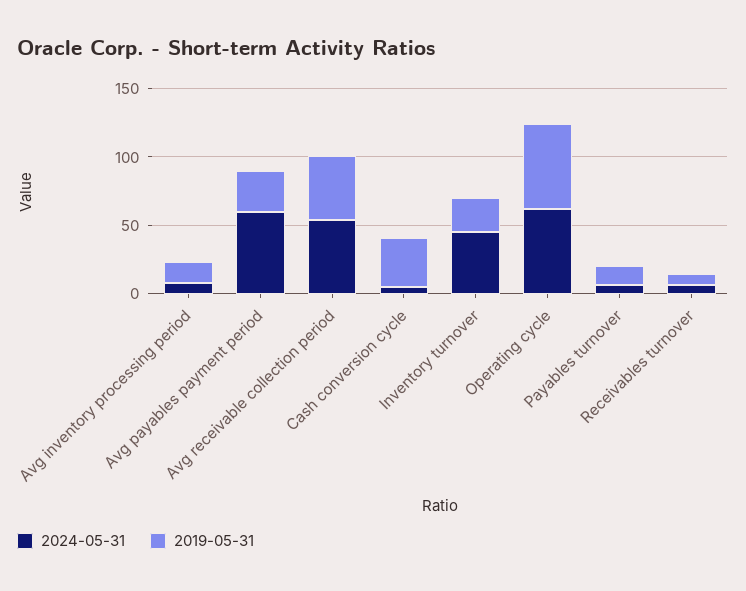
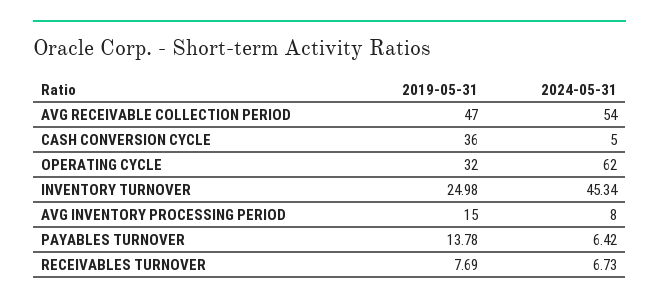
2024-05-31, Avg payables payment period: 60 -> none
2019-05-31, Avg payables payment period: 30 -> none
2019-05-31, Operating cycle: 60 -> 32

